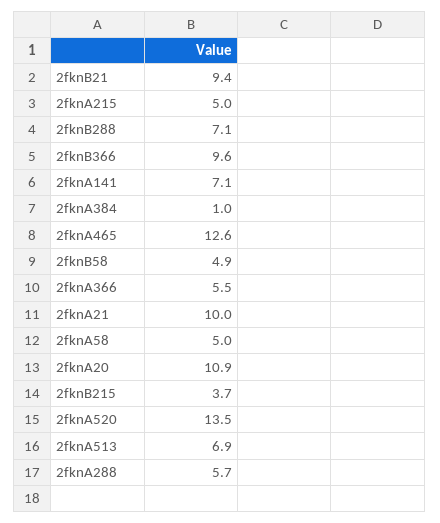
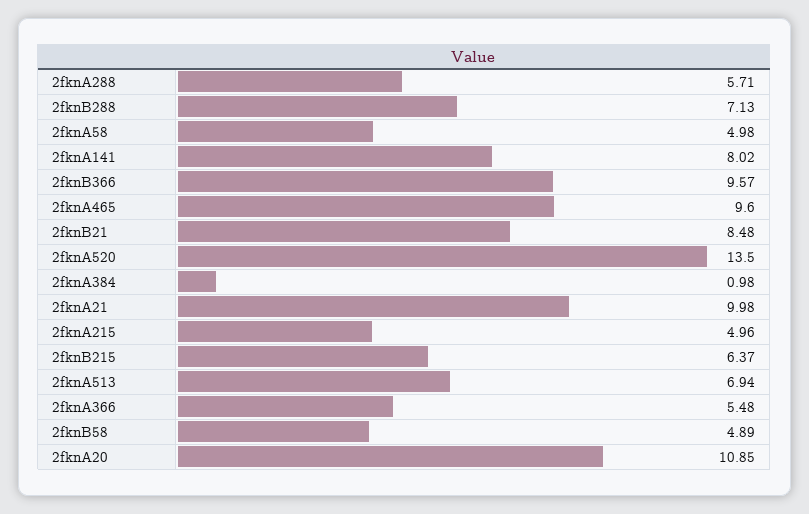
2fknB21: 9.4 -> 8.48
2fknA141: 7.1 -> 8.02
2fknA465: 12.6 -> 9.6
2fknB215: 3.7 -> 6.37

